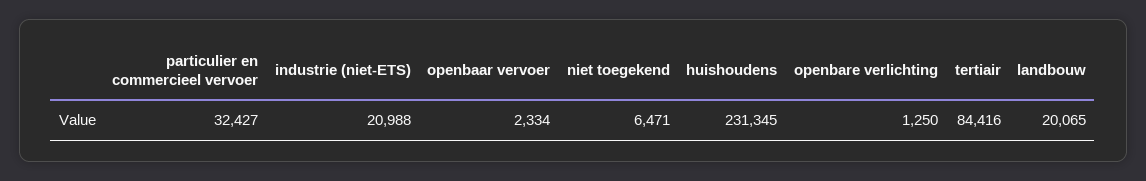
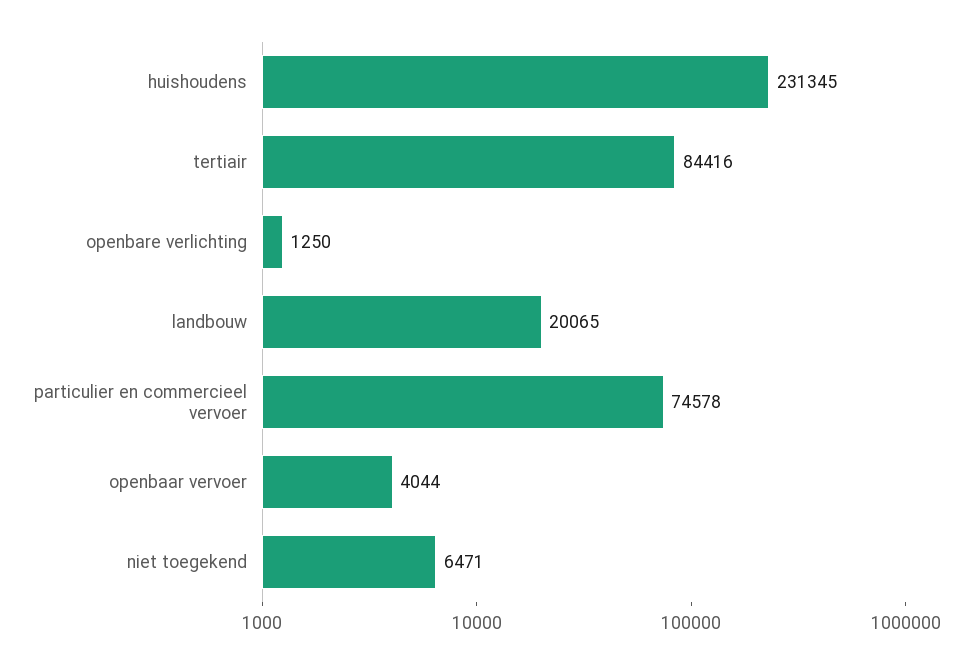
particulier en commercieel vervoer: 32427 -> 74578
industrie (niet-ETS): 20988 -> none
openbaar vervoer: 2334 -> 4044

